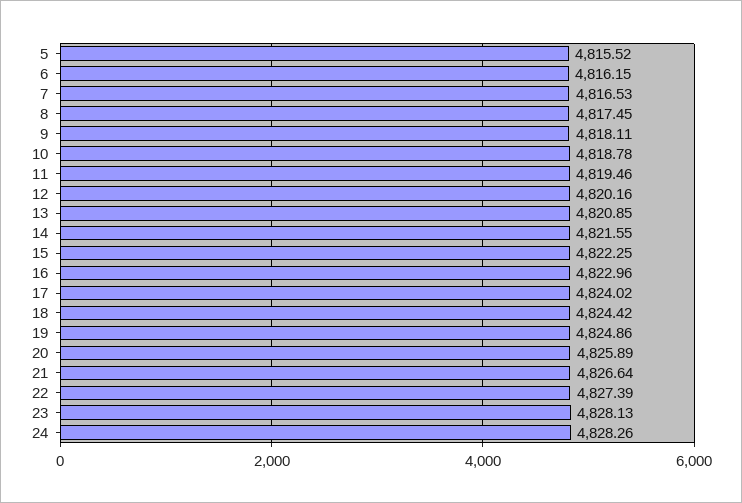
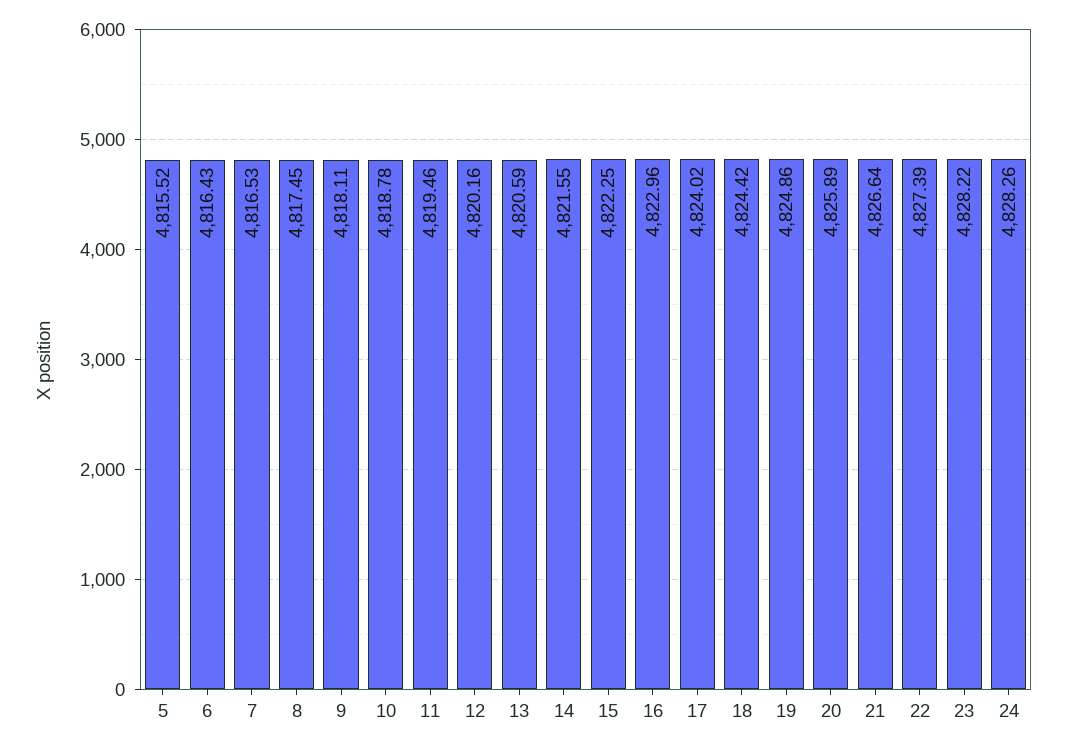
6: 4816.15 -> 4816.43
13: 4820.85 -> 4820.59
23: 4828.13 -> 4828.22

